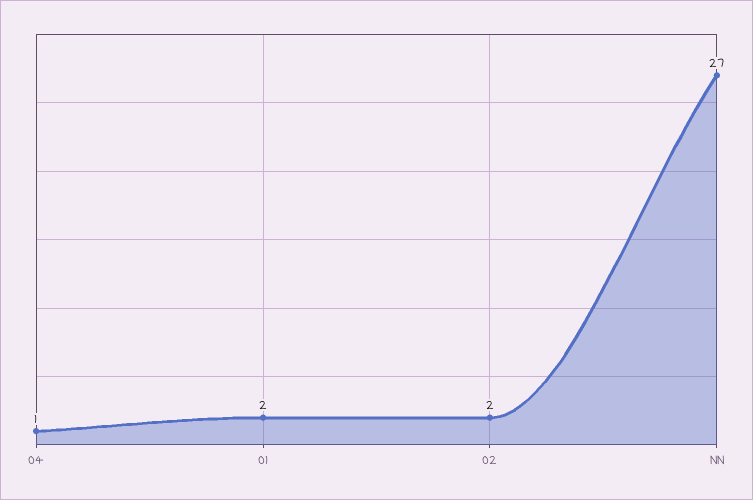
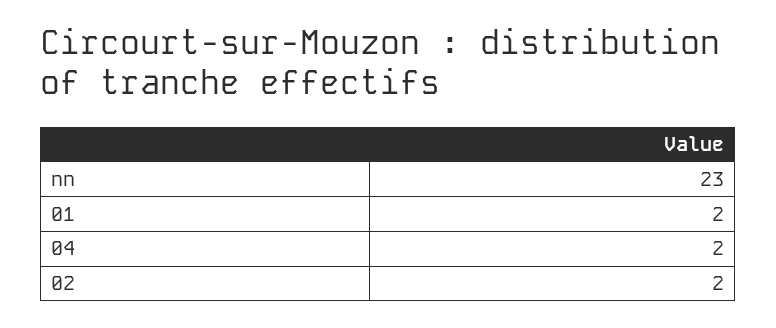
04: 1 -> 2
NN: 27 -> 23

